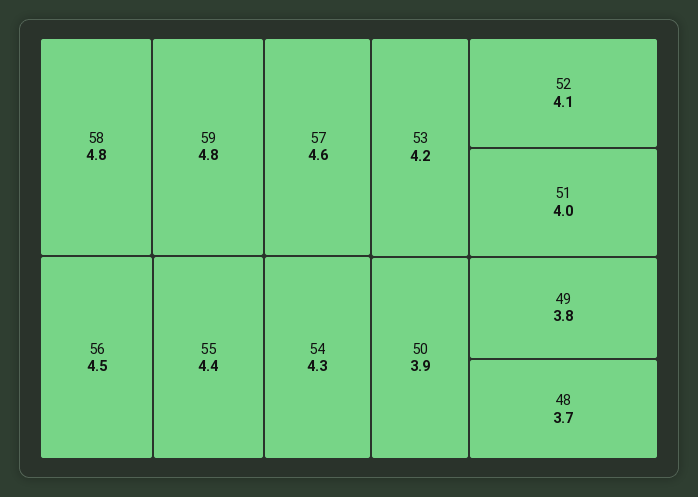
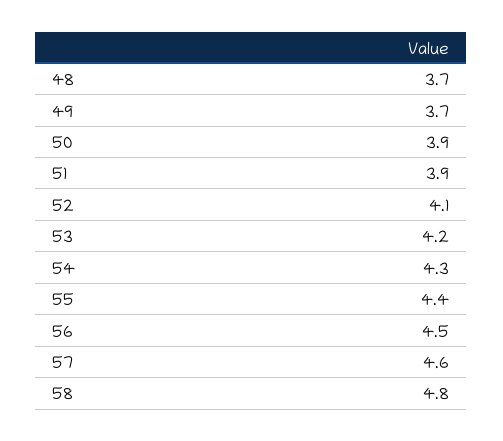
59: 4.8 -> none
51: 4 -> 3.9
49: 3.8 -> 3.7

